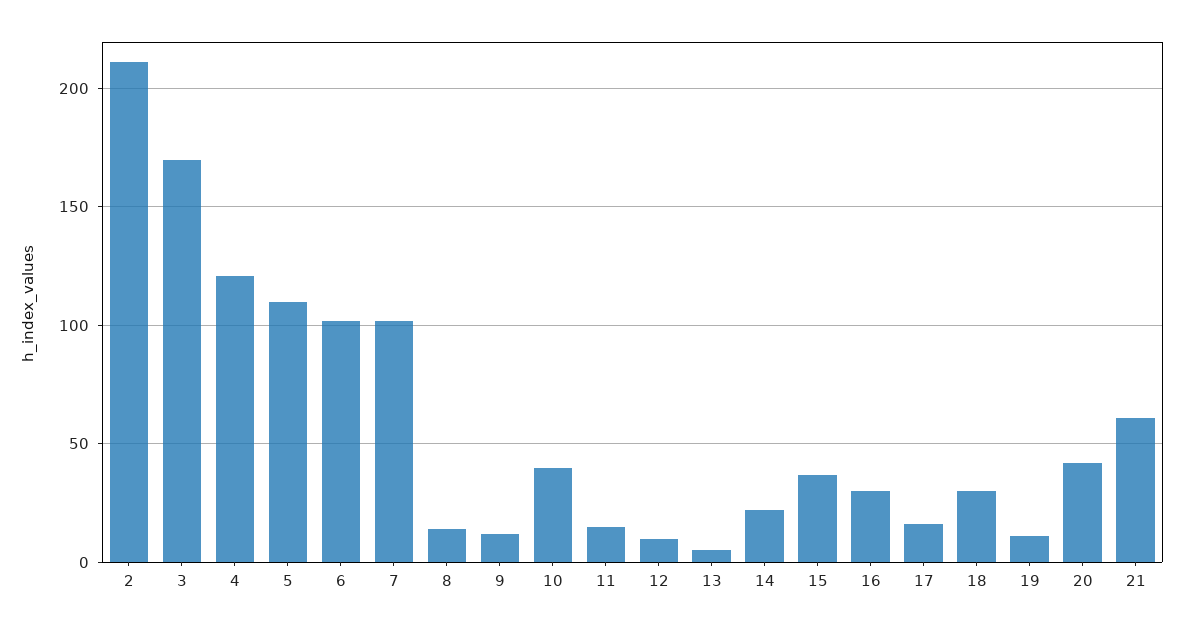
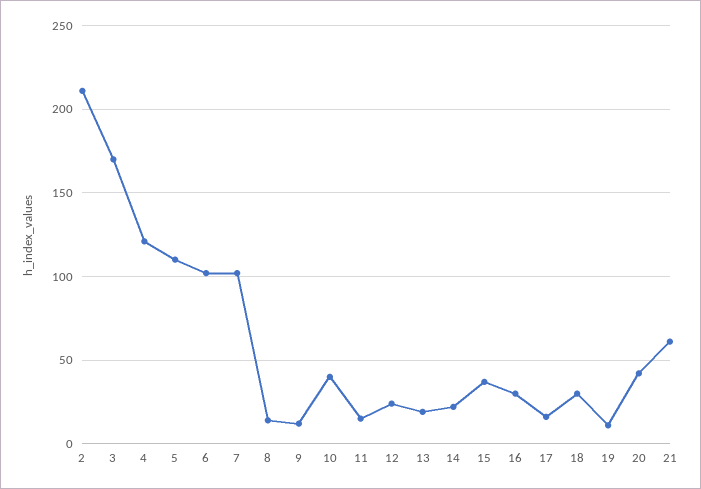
12: 10 -> 25
13: 5 -> 20

